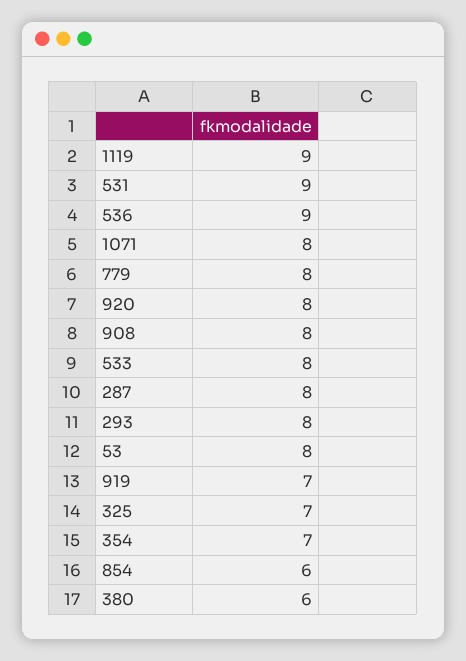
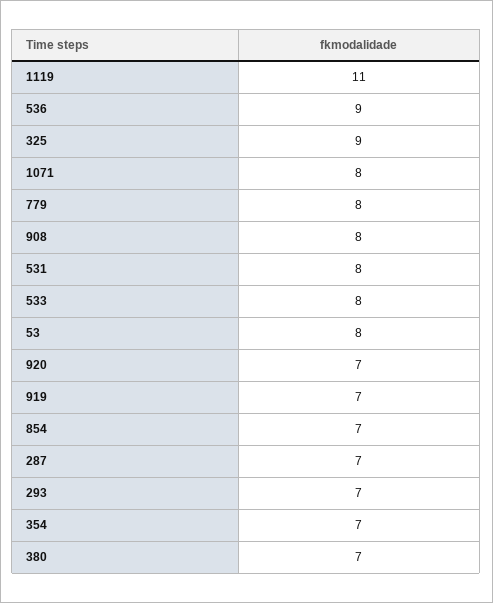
1119: 9 -> 11
531: 9 -> 8
920: 8 -> 7
287: 8 -> 7
293: 8 -> 7
325: 7 -> 9
854: 6 -> 7
380: 6 -> 7

